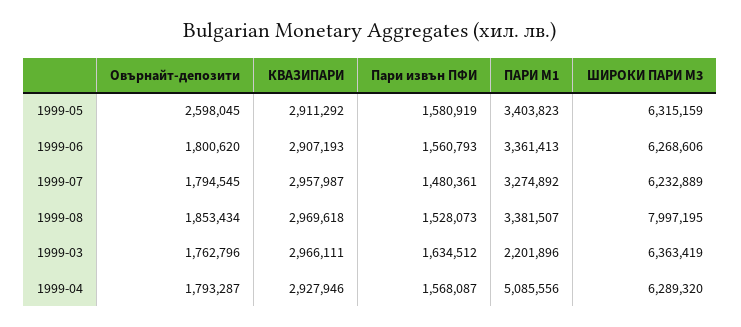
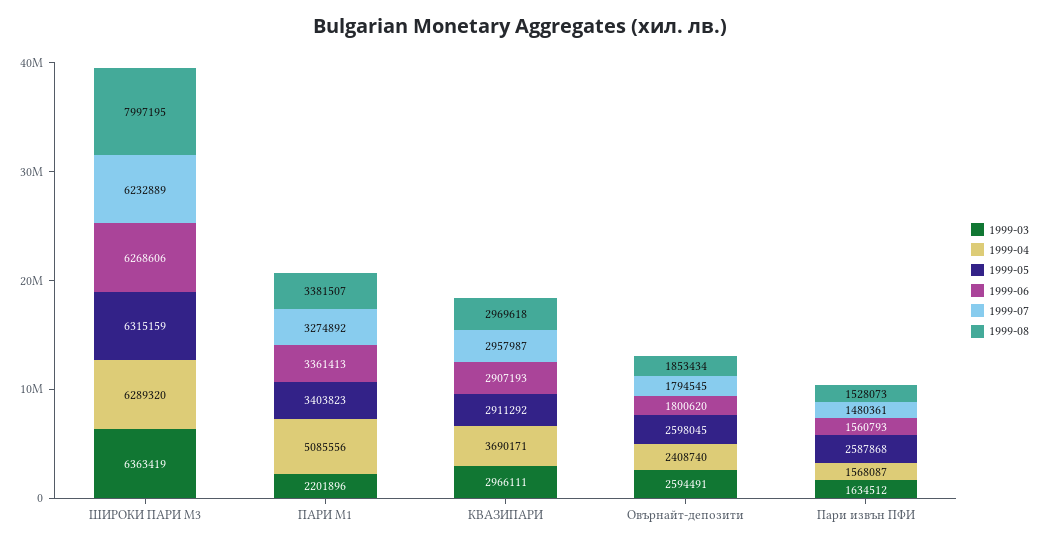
1999-05, Пари извън ПФИ: 1580919 -> 2587868
1999-03, Oвърнайт-депозити: 1762796 -> 2594491
1999-04, Oвърнайт-депозити: 1793287 -> 2408740
1999-04, КВАЗИПАРИ: 2927946 -> 3690171

